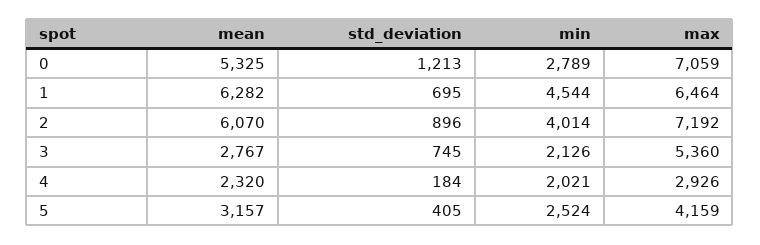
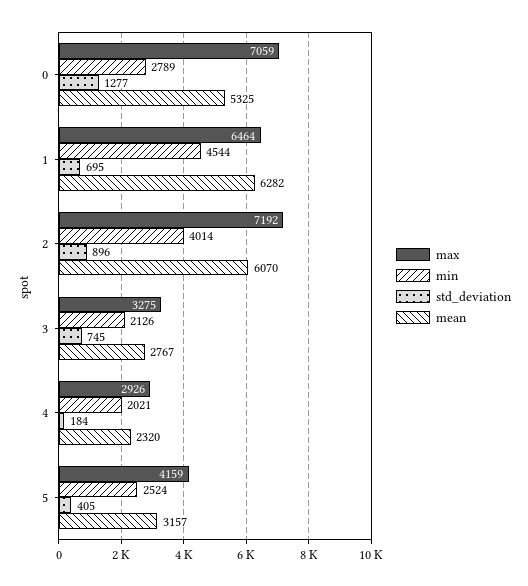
std_deviation, 0: 1213 -> 1277
max, 3: 5360 -> 3275

